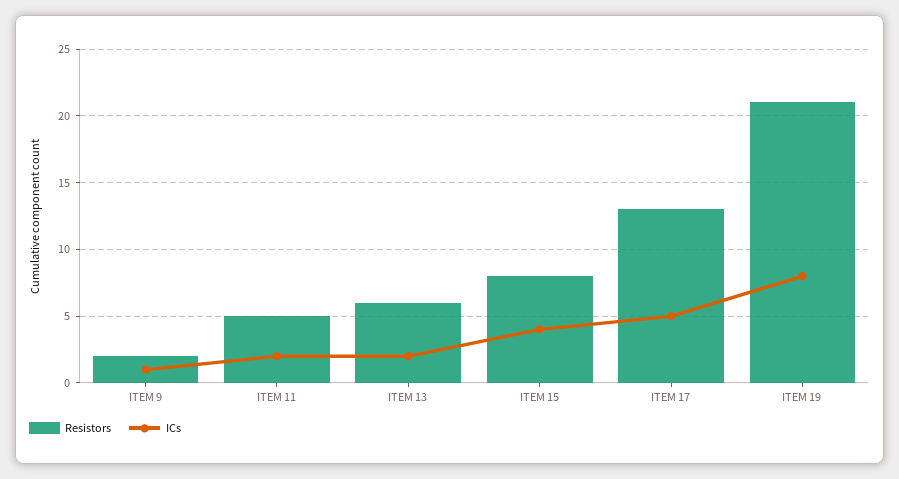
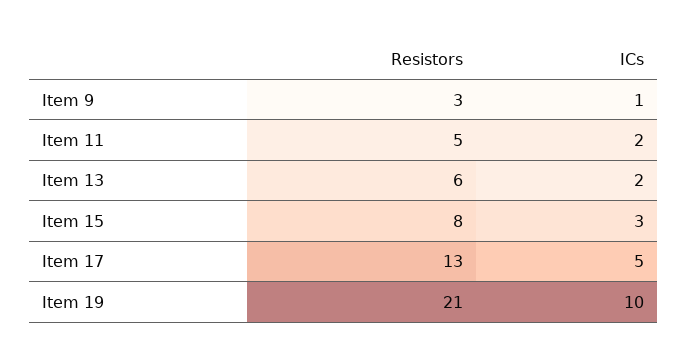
Resistors, ITEM 9: 2 -> 3
ICs, ITEM 15: 4 -> 3
ICs, ITEM 19: 8 -> 10

